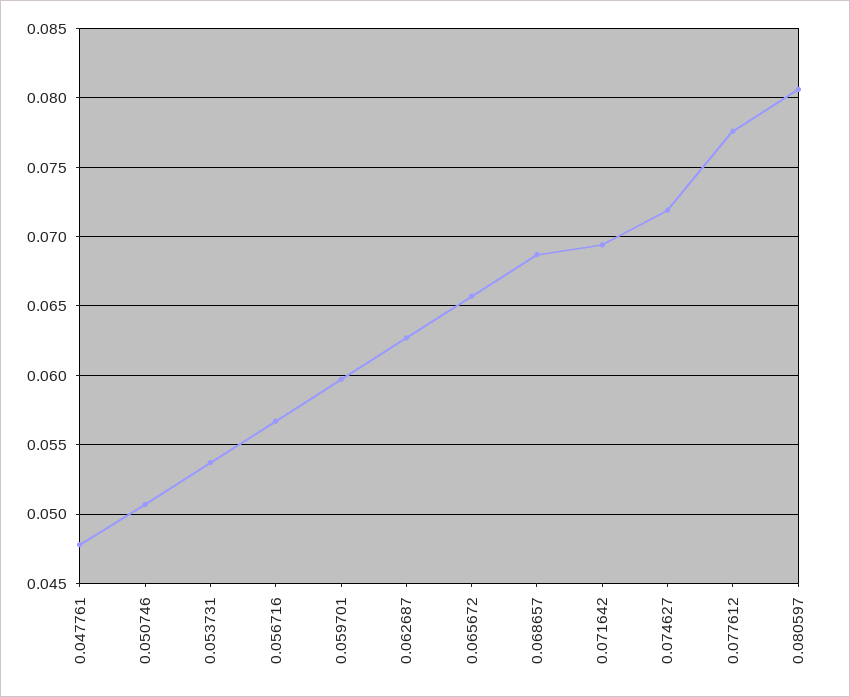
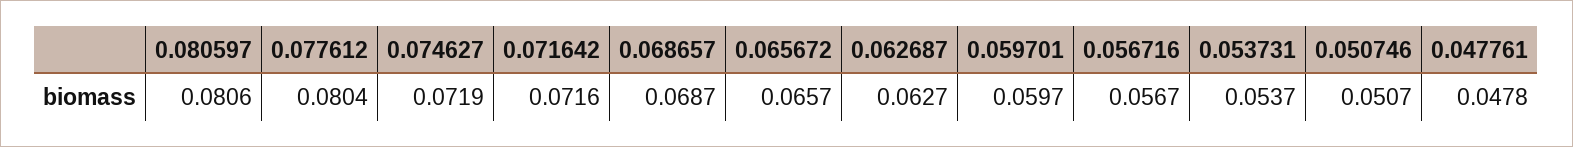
0.071642: 0.0695 -> 0.0716
0.077612: 0.0775 -> 0.0804

